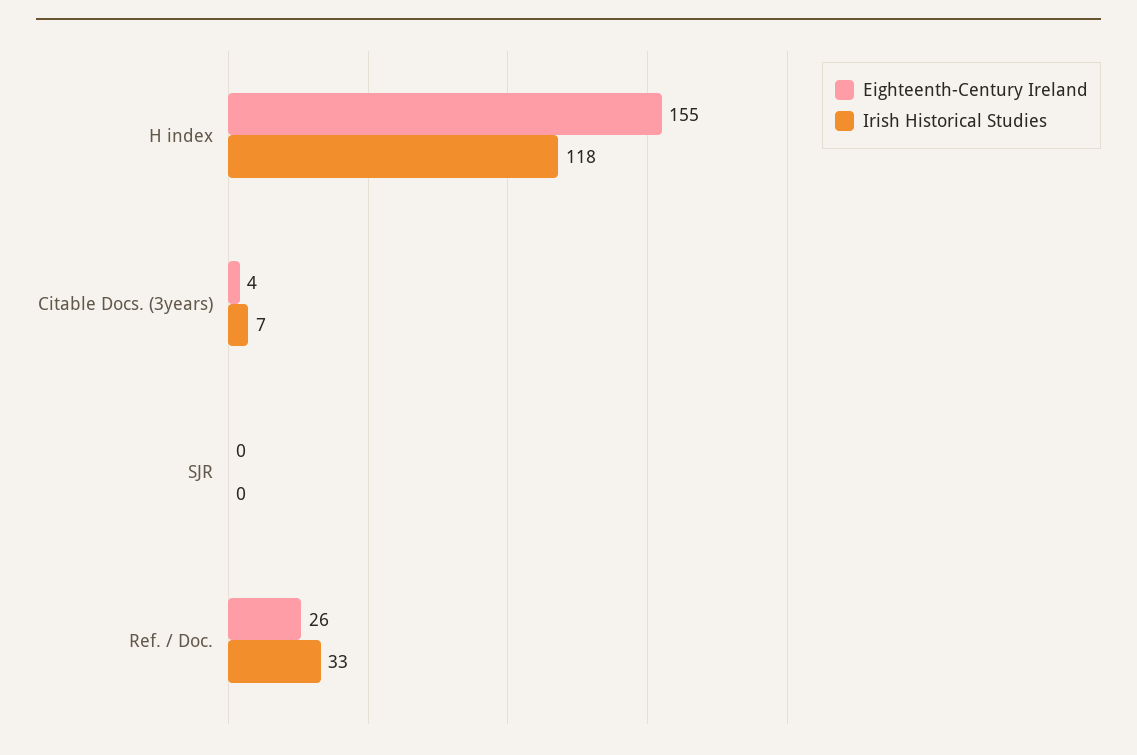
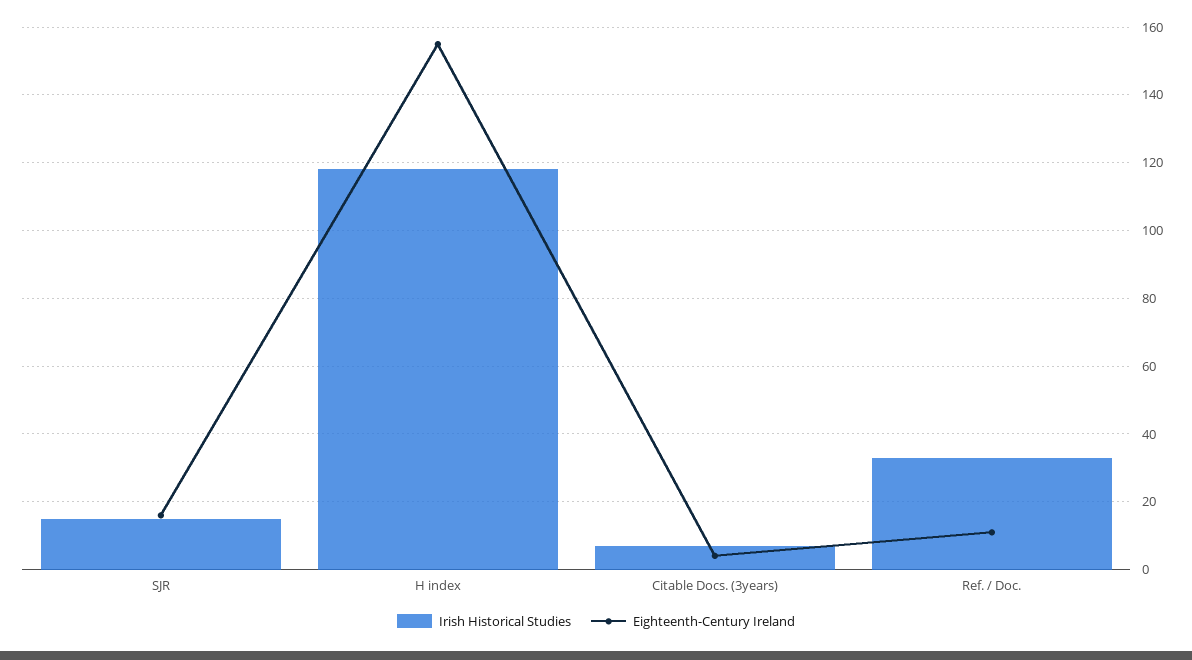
Eighteenth-Century Ireland, SJR: 0 -> 15
Irish Historical Studies, SJR: 0 -> 15
Eighteenth-Century Ireland, Ref. / Doc.: 26 -> 10

